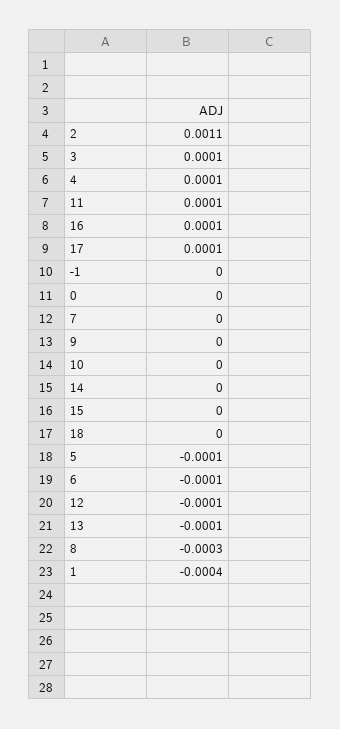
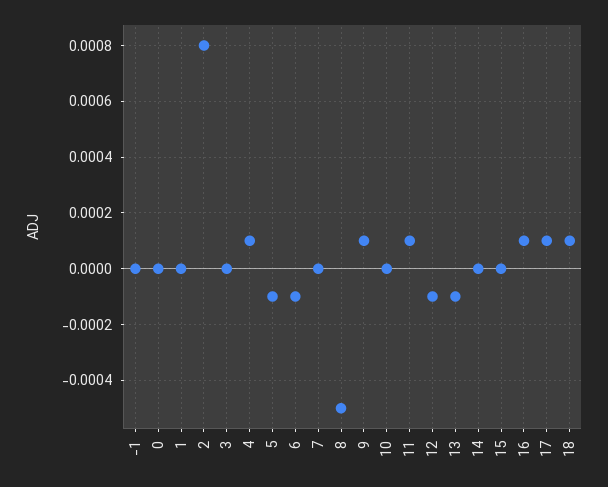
2: 0.0011 -> 0.0008
3: 0.0001 -> 0
9: 0 -> 0.0001
18: 0 -> 0.0001
8: -0.0003 -> -0.0005
1: -0.0004 -> 0

